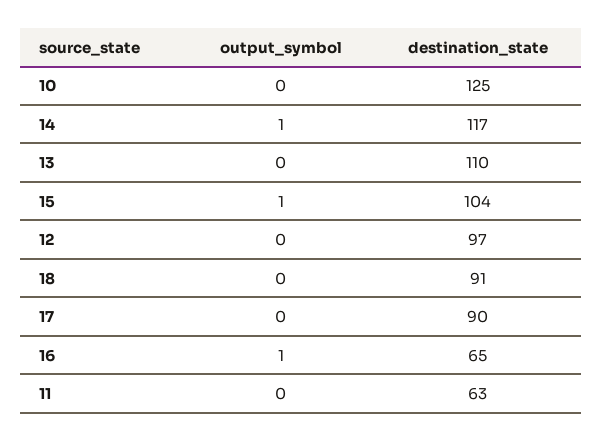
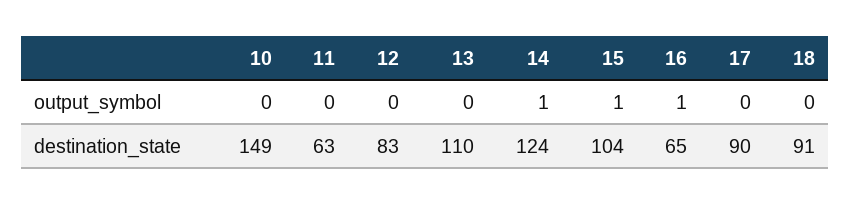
destination_state, 10: 125 -> 149
destination_state, 14: 117 -> 124
destination_state, 12: 97 -> 83

